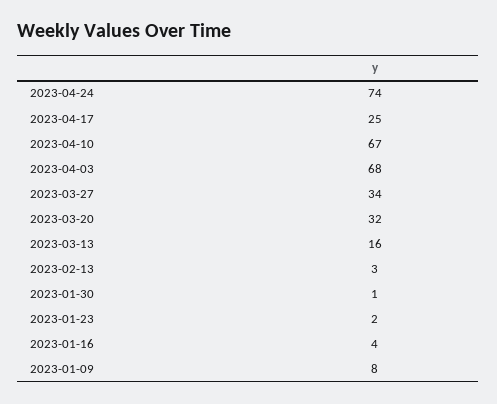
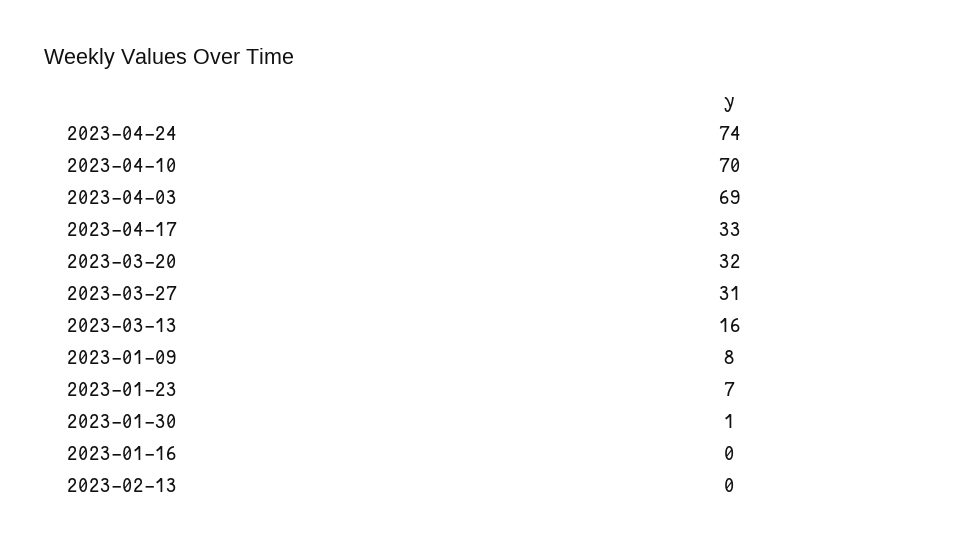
2023-04-17: 25 -> 33
2023-04-10: 67 -> 70
2023-04-03: 68 -> 69
2023-03-27: 34 -> 31
2023-02-13: 3 -> 0
2023-01-23: 2 -> 7
2023-01-16: 4 -> 0

